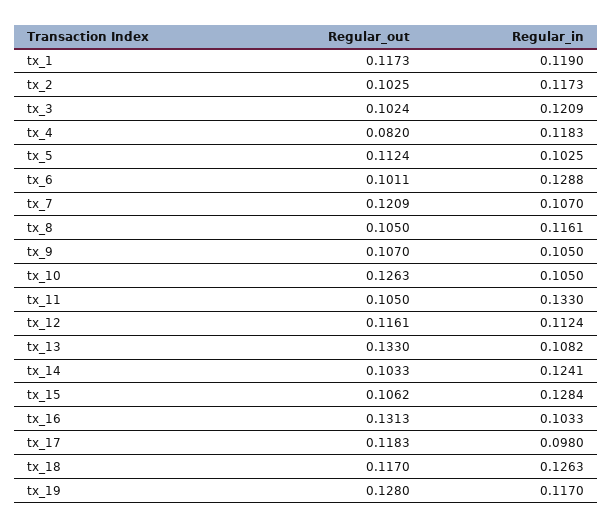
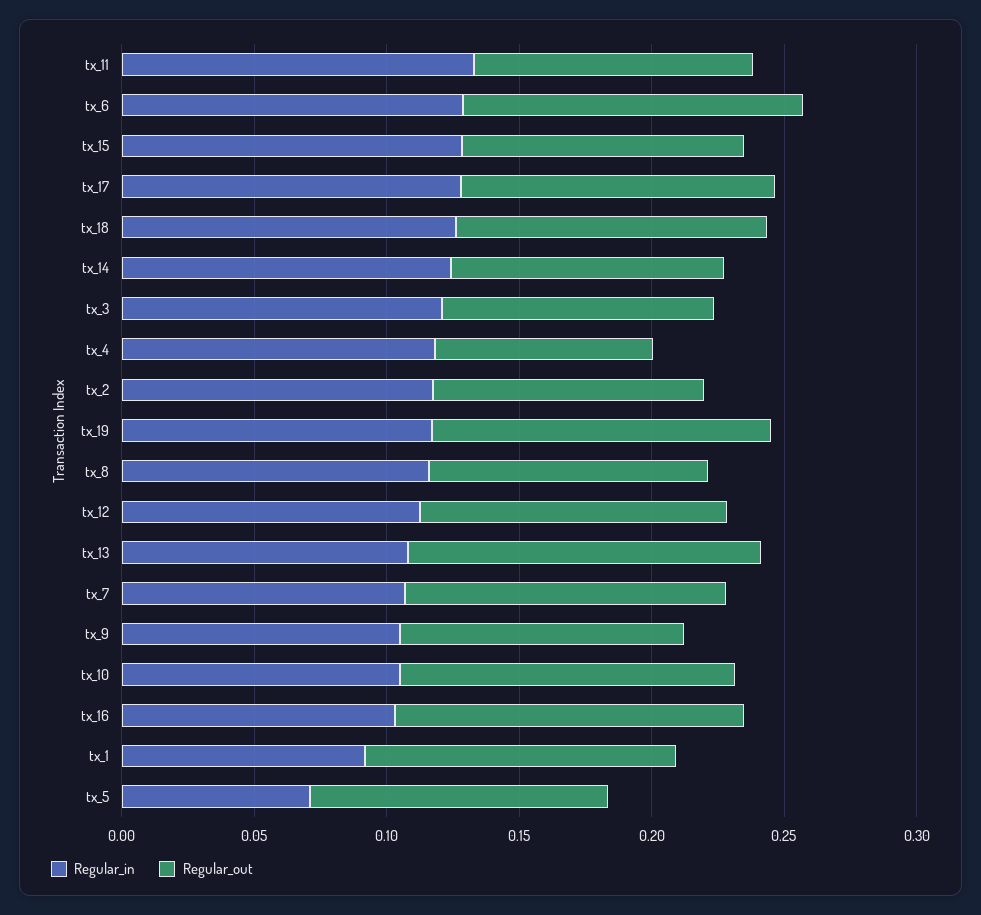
Regular_in, tx_1: 0.119 -> 0.09
Regular_in, tx_5: 0.1025 -> 0.07
Regular_out, tx_6: 0.1011 -> 0.13
Regular_in, tx_17: 0.098 -> 0.13

